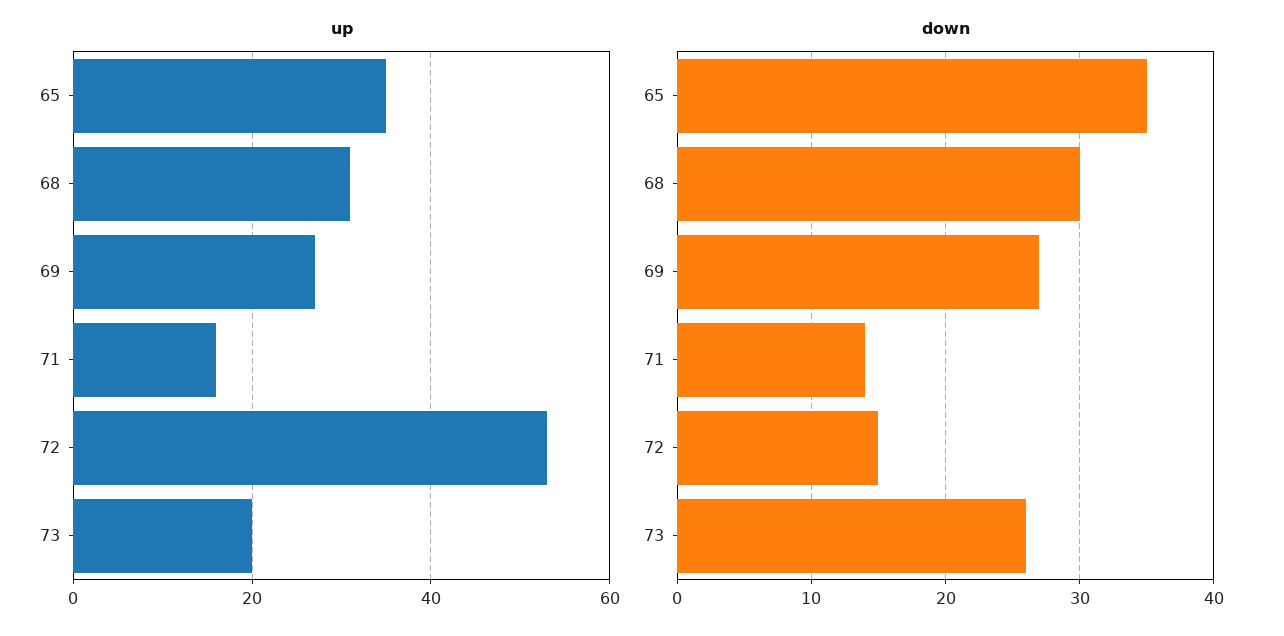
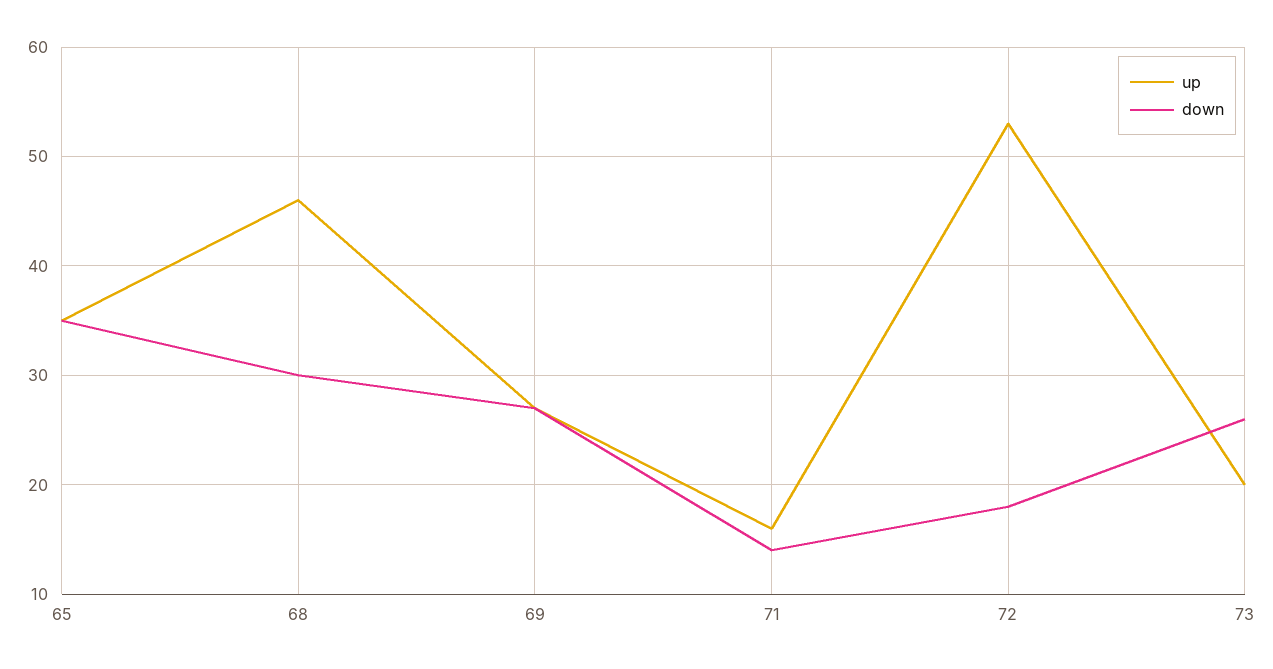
up, 68: 30 -> 46
down, 72: 15 -> 18

